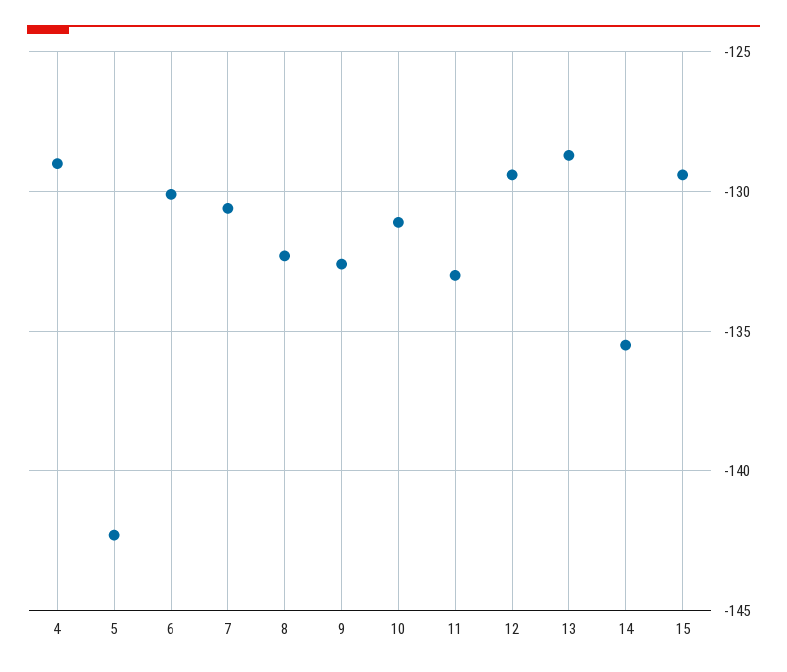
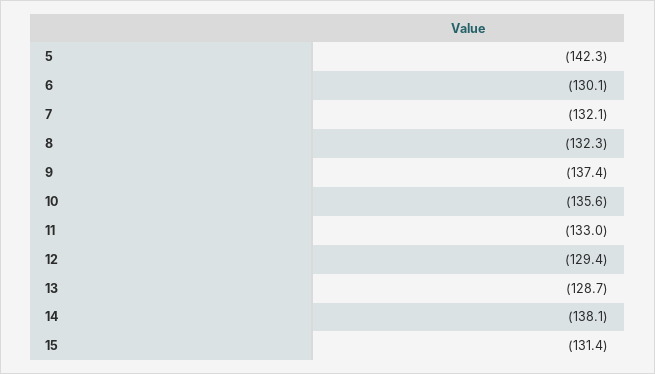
4: -129 -> none
7: -130.5 -> -132.1
9: -132.5 -> -137.4
10: -131 -> -135.6
14: -135.5 -> -138.1
15: -129.5 -> -131.4

